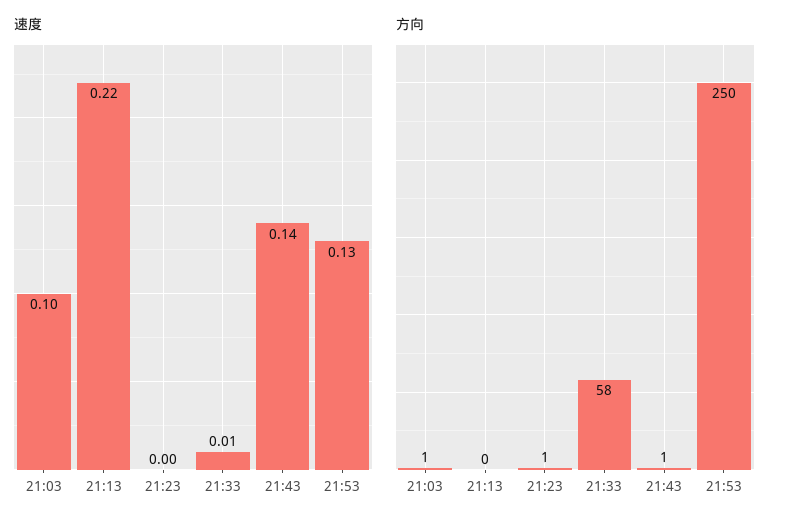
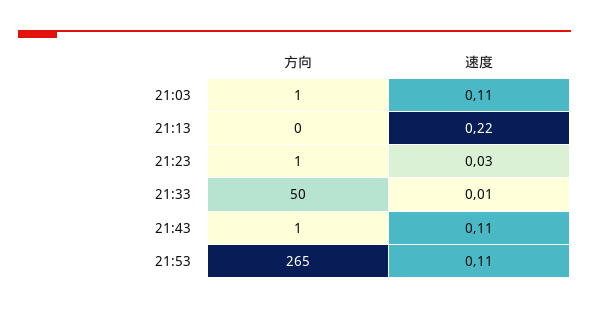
速度, 21:03: 0.1 -> 0.11
速度, 21:23: 0 -> 0.03
速度, 21:43: 0.14 -> 0.11
速度, 21:53: 0.13 -> 0.11
方向, 21:33: 58 -> 50
方向, 21:53: 250 -> 265

